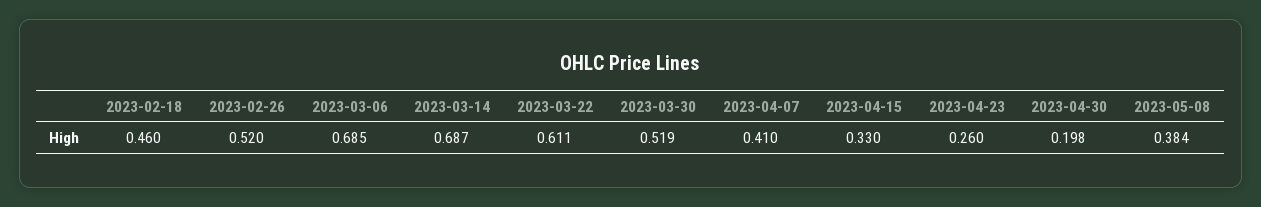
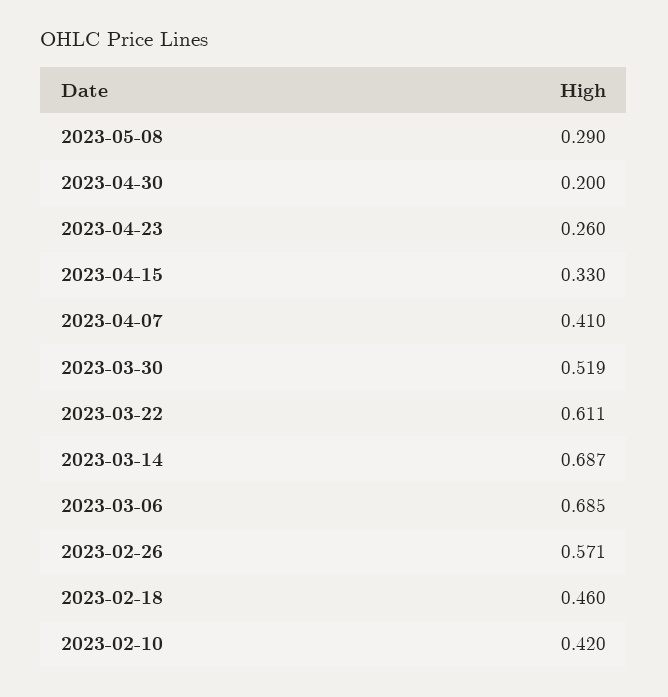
2023-02-26: 0.52 -> 0.571
2023-04-30: 0.198 -> 0.2
2023-05-08: 0.384 -> 0.29
2023-02-10: none -> 0.42

